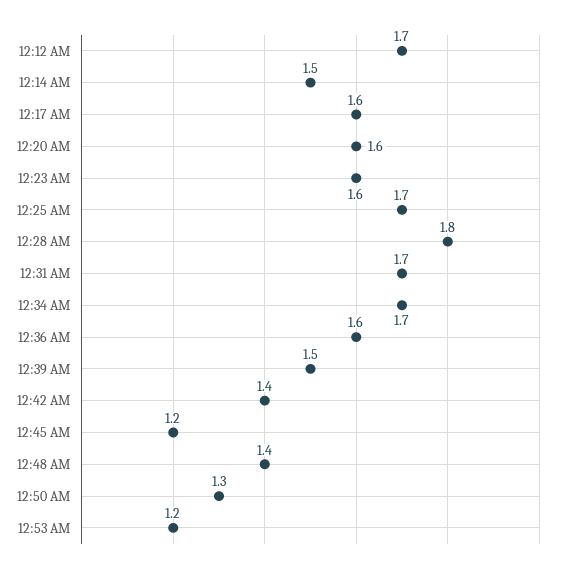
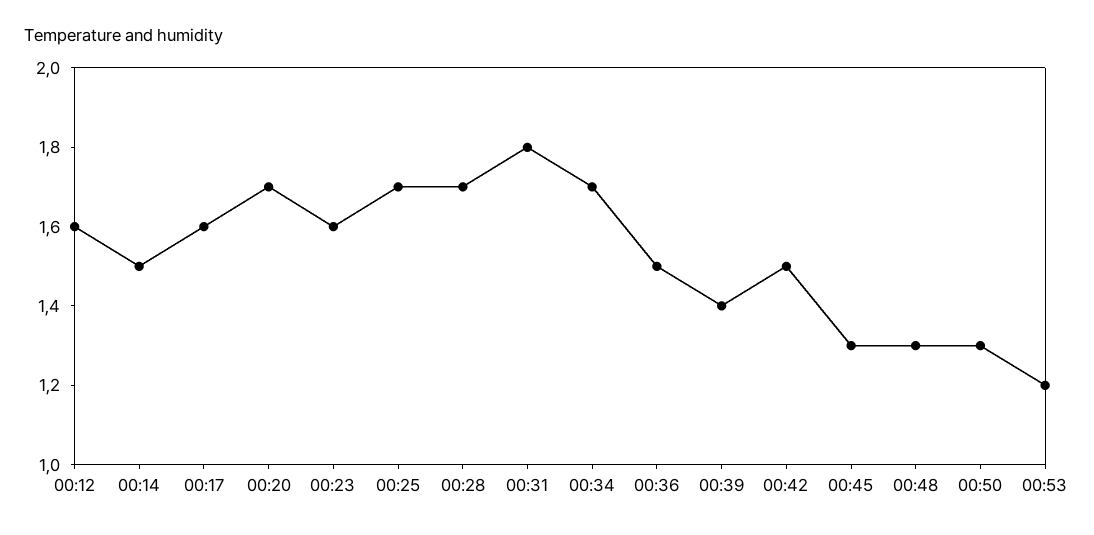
12:12 AM: 1.7 -> 1.6
12:20 AM: 1.6 -> 1.7
12:28 AM: 1.8 -> 1.7
12:31 AM: 1.7 -> 1.8
12:36 AM: 1.6 -> 1.5
12:39 AM: 1.5 -> 1.4
12:42 AM: 1.4 -> 1.5
12:45 AM: 1.2 -> 1.3
12:48 AM: 1.4 -> 1.3

